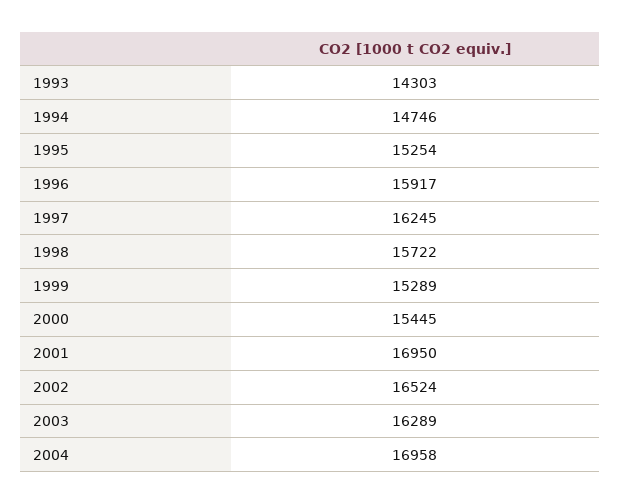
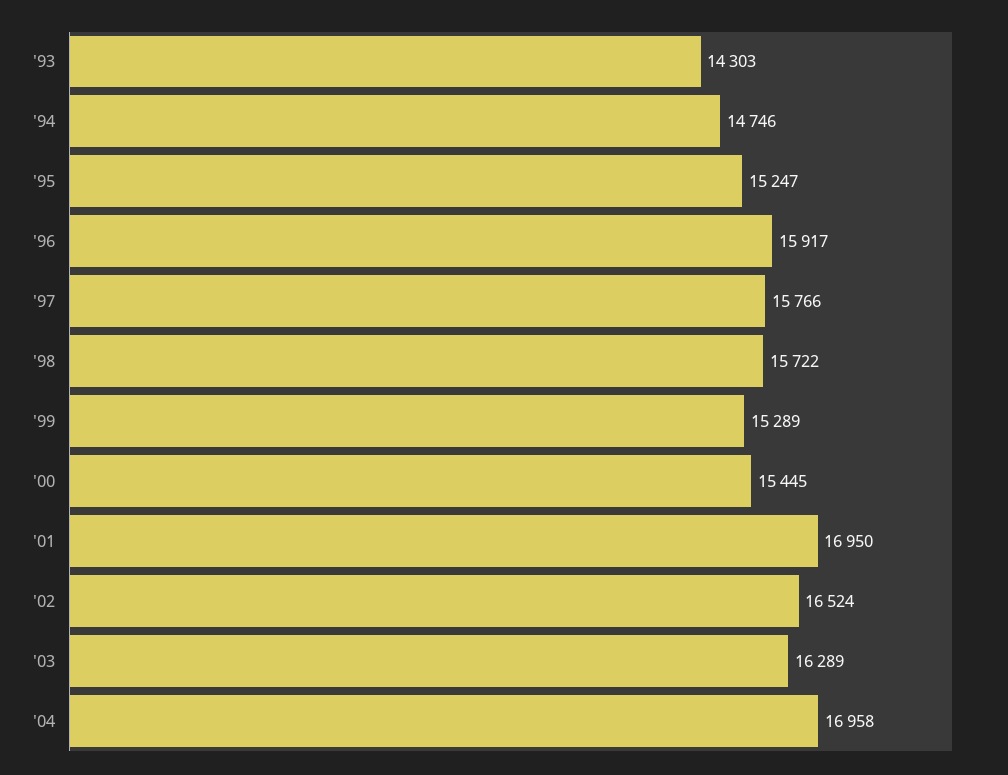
1995: 15254 -> 15247
1997: 16245 -> 15766

